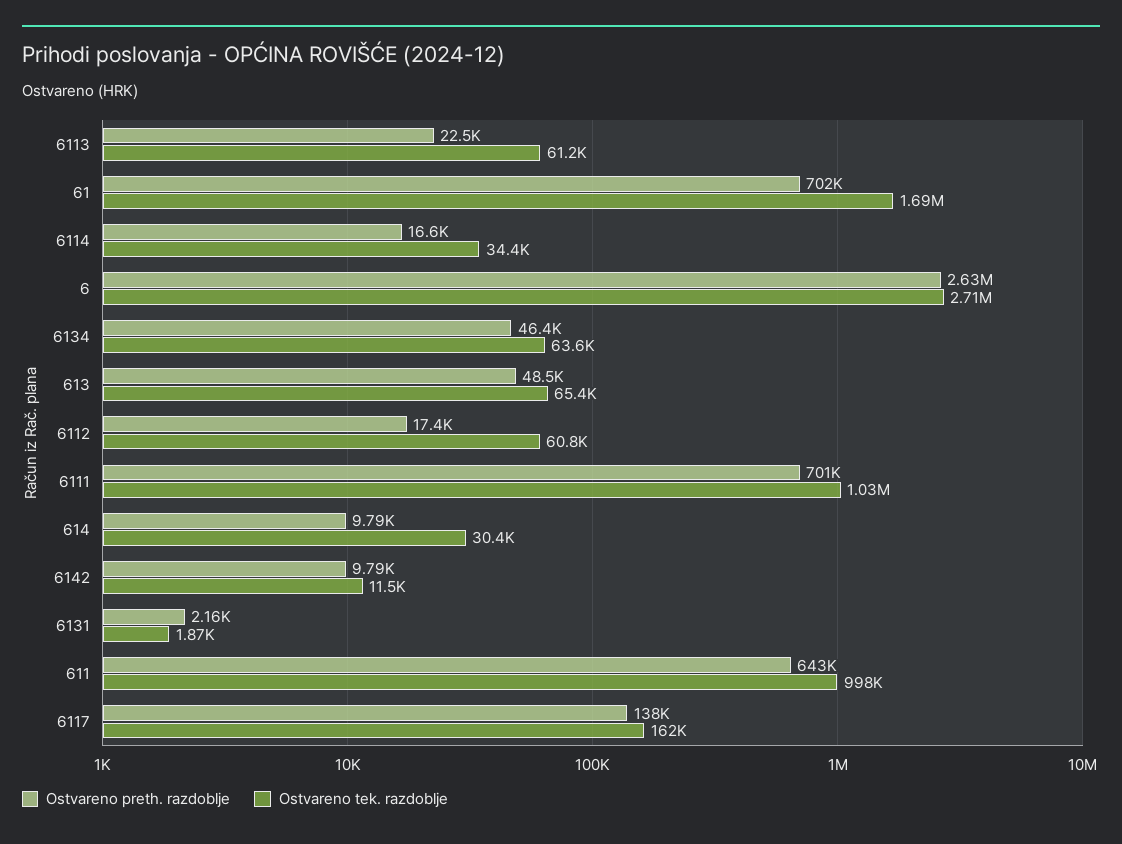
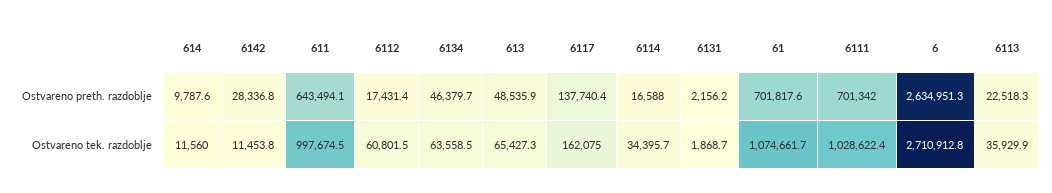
Ostvareno tek. razdoblje, 6113: 61200 -> 35929.9
Ostvareno tek. razdoblje, 61: 1690000 -> 1074661.7
Ostvareno tek. razdoblje, 614: 30400 -> 11560
Ostvareno preth. razdoblje, 6142: 9790 -> 28336.8

